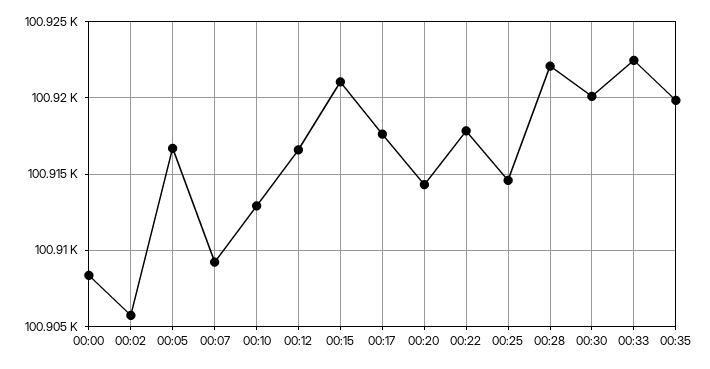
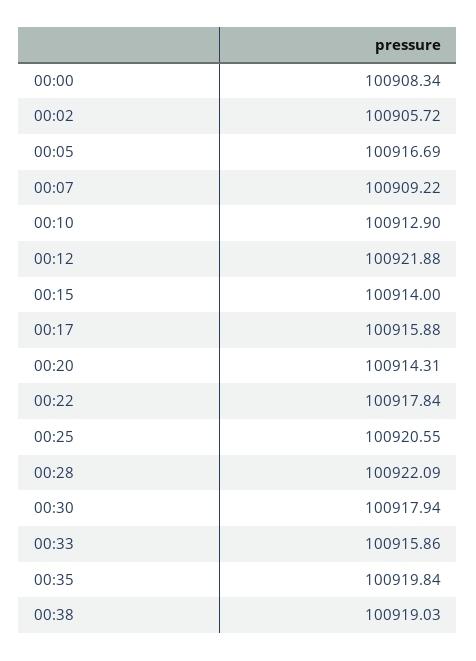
00:12: 100916.5 -> 100921.88
00:15: 100921 -> 100914
00:17: 100917.5 -> 100915.88
00:25: 100914.5 -> 100920.55
00:30: 100920 -> 100917.94
00:33: 100922.5 -> 100915.86
00:38: none -> 100919.03

